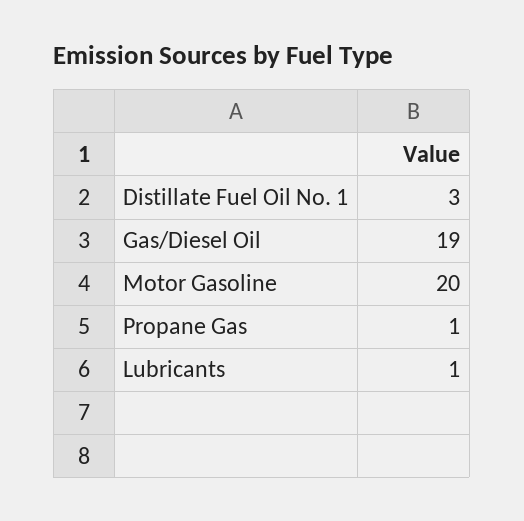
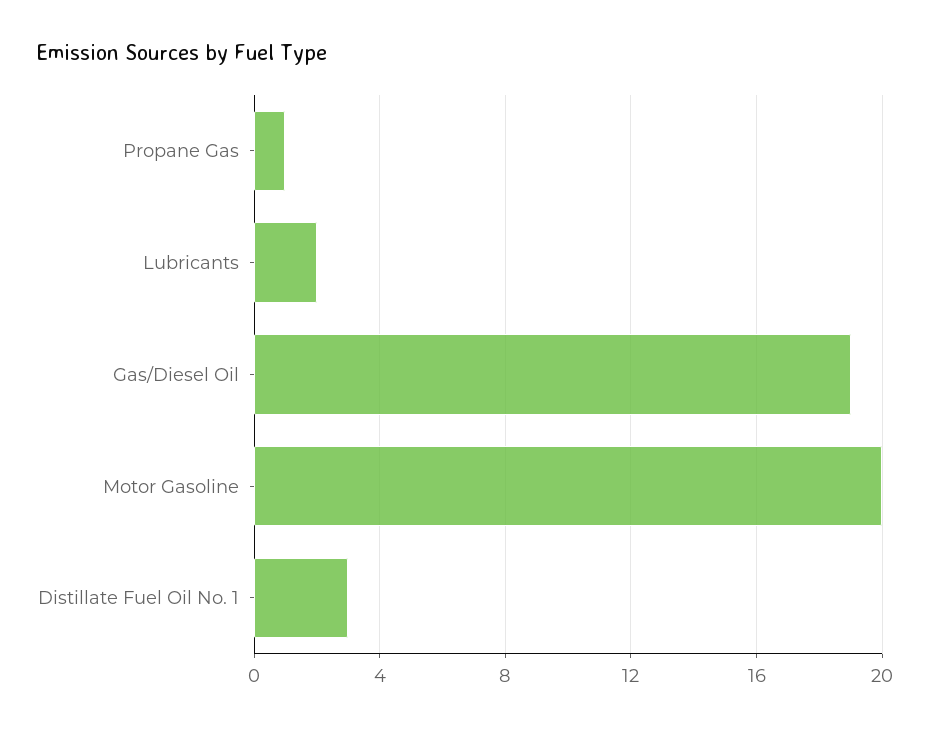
Lubricants: 1 -> 2

